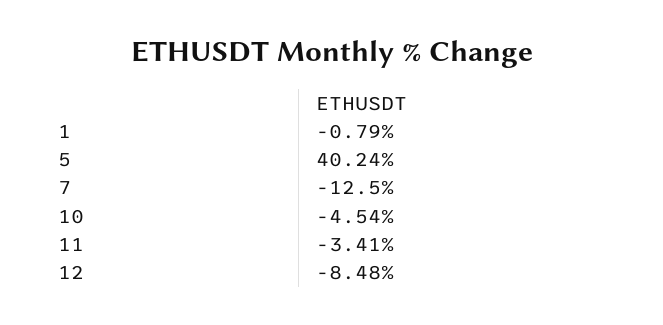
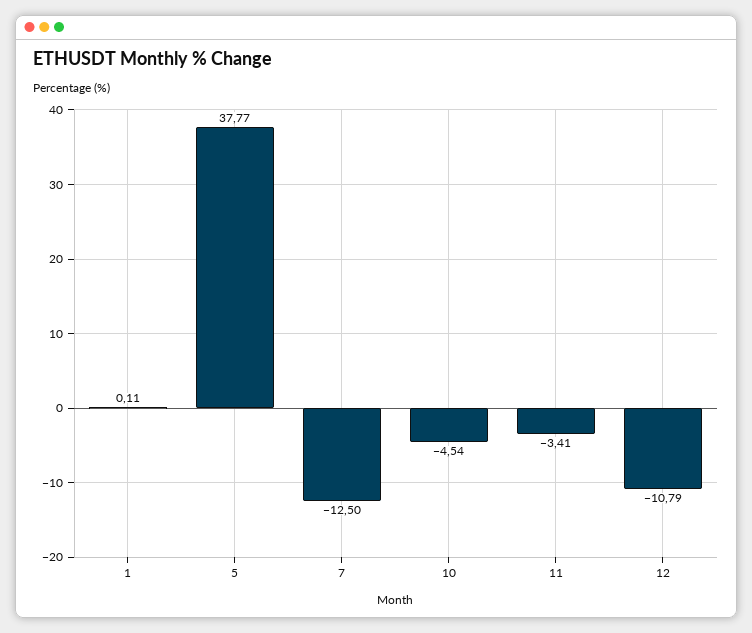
1: -0.79 -> 0.11
5: 40.24 -> 37.77
12: -8.48 -> -10.79

